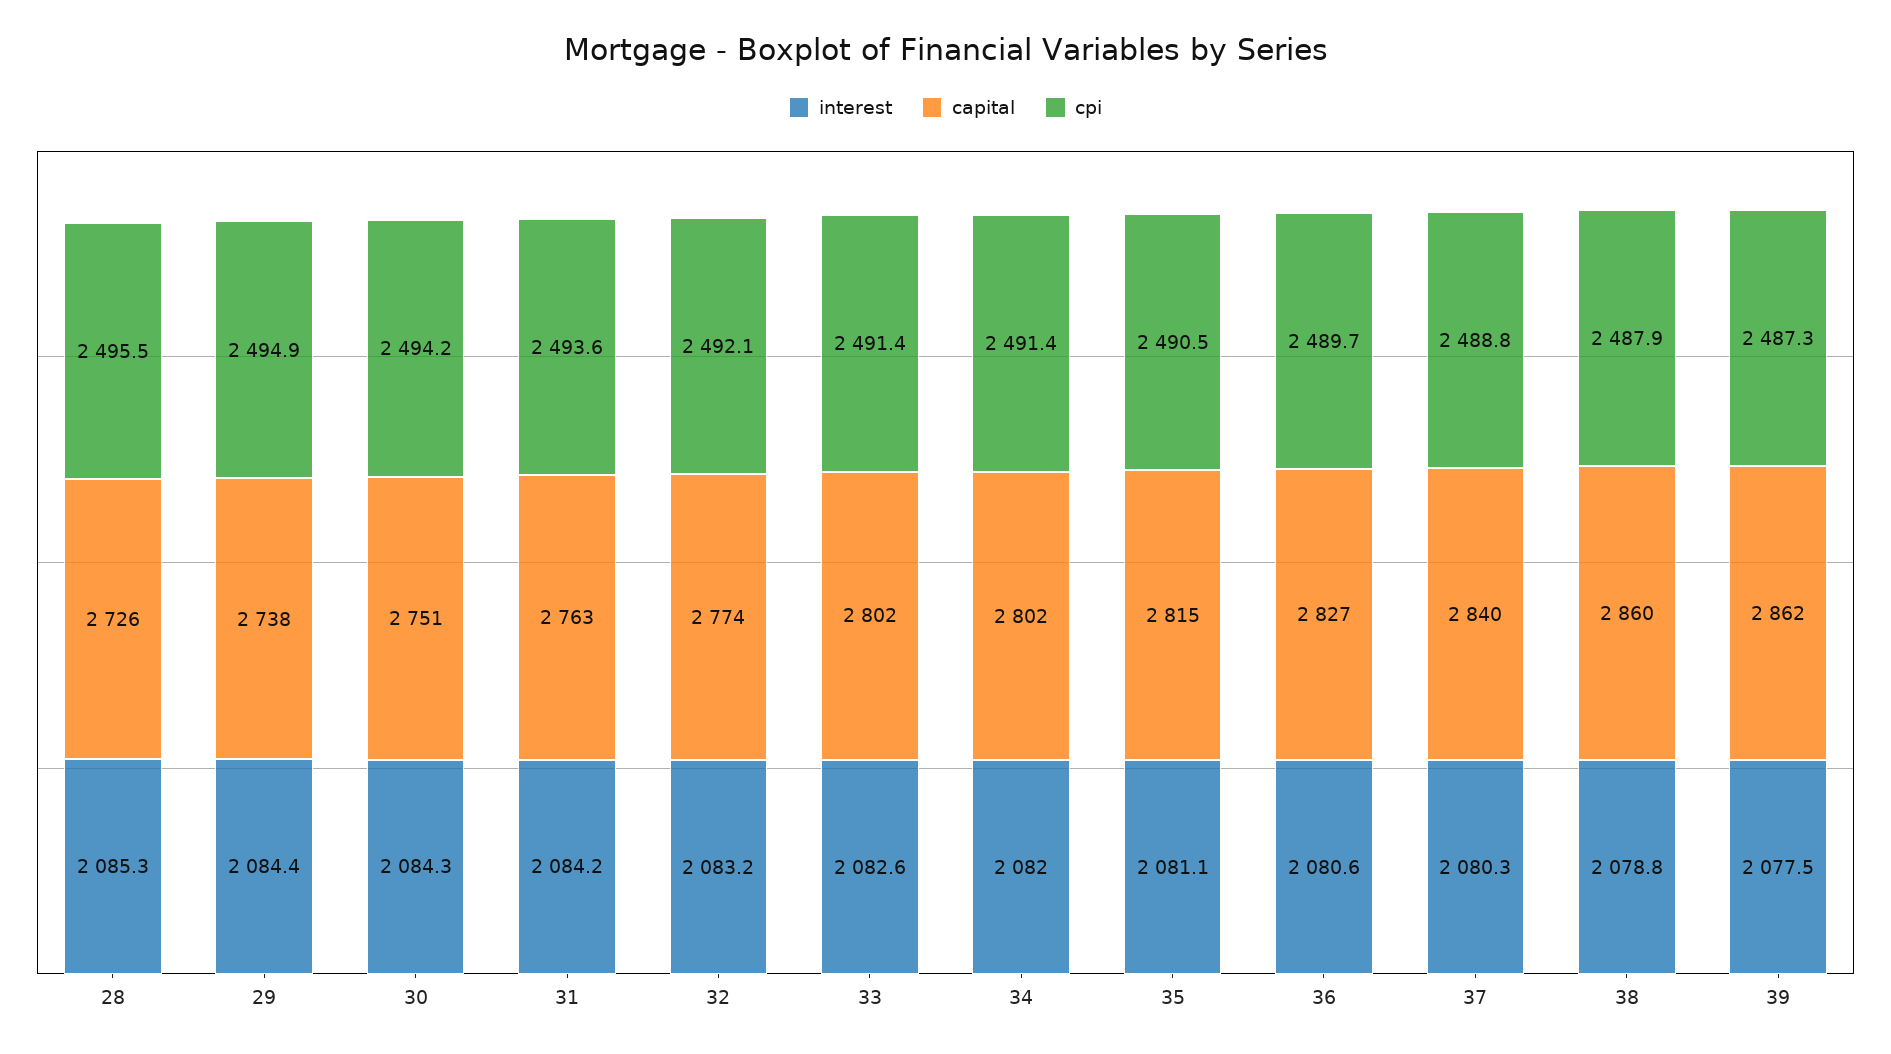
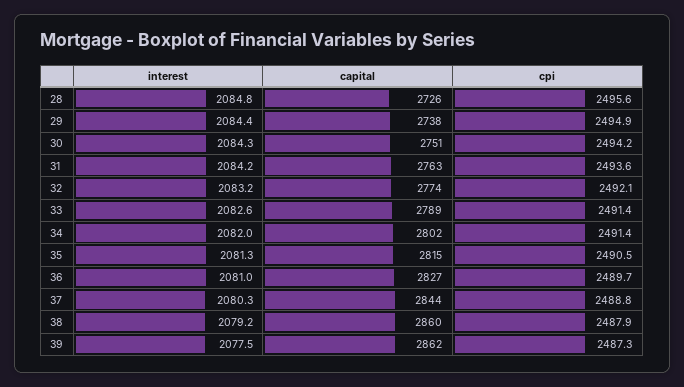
interest, 28: 2085.3 -> 2084.8
cpi, 28: 2495.5 -> 2495.6
capital, 33: 2802 -> 2789
interest, 35: 2081.1 -> 2081.3
interest, 36: 2080.6 -> 2081
capital, 37: 2840 -> 2844
interest, 38: 2078.8 -> 2079.2

